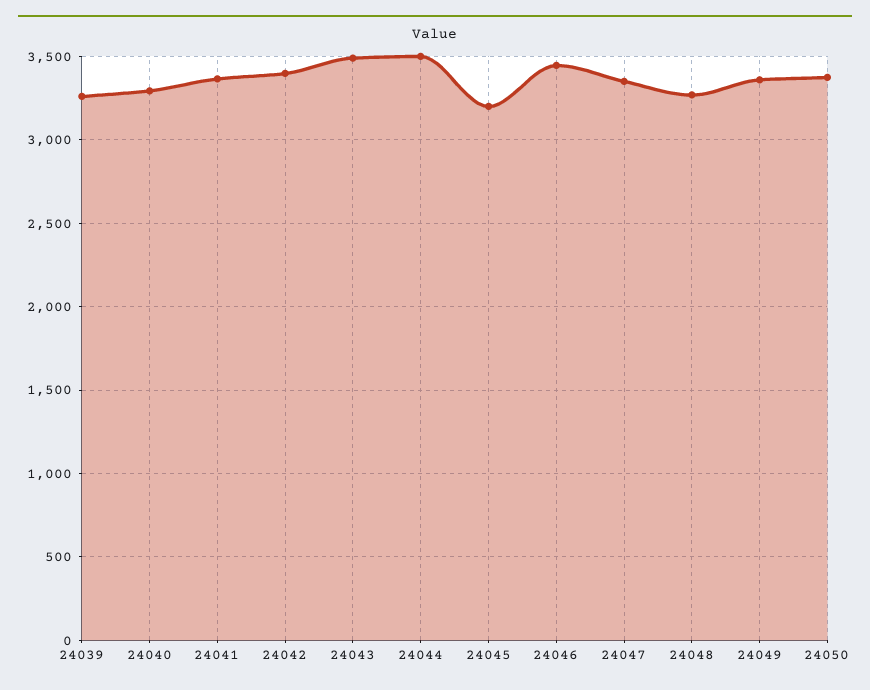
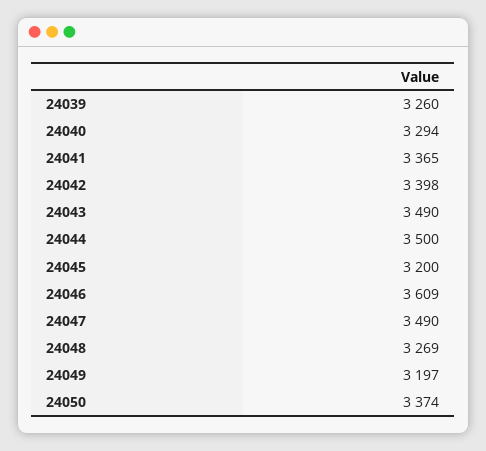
24046: 3450 -> 3609
24047: 3350 -> 3490
24049: 3350 -> 3197

